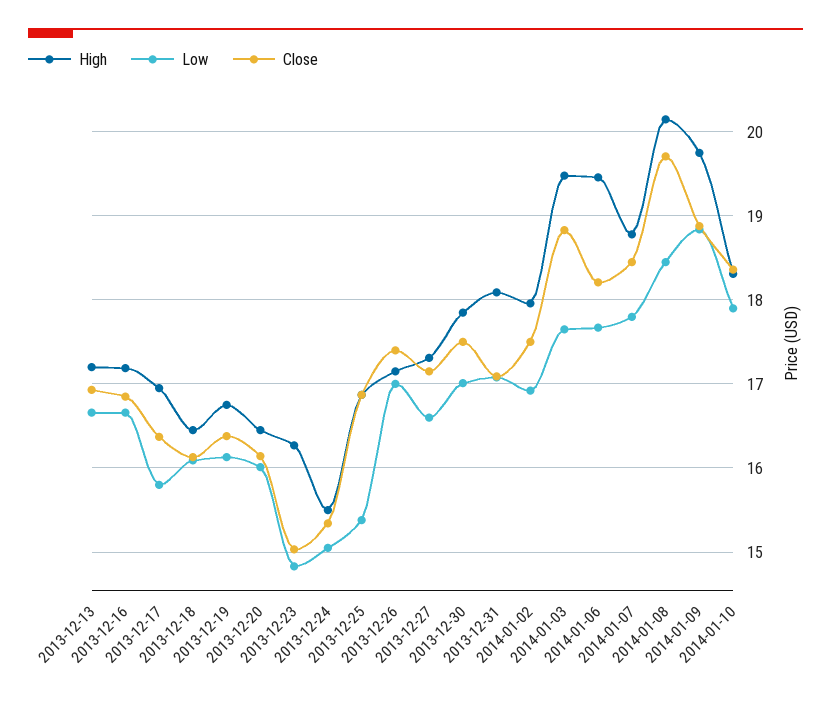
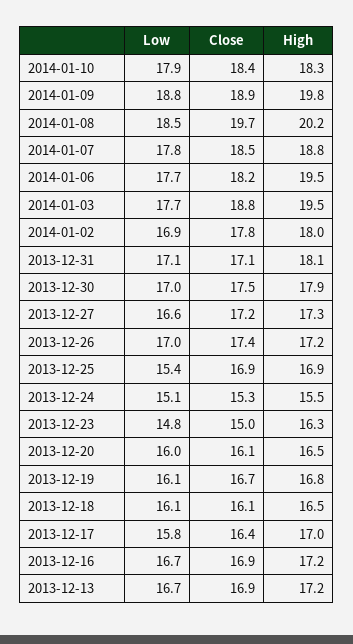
Close, 2013-12-19: 16.4 -> 16.7
Close, 2014-01-02: 17.5 -> 17.8

